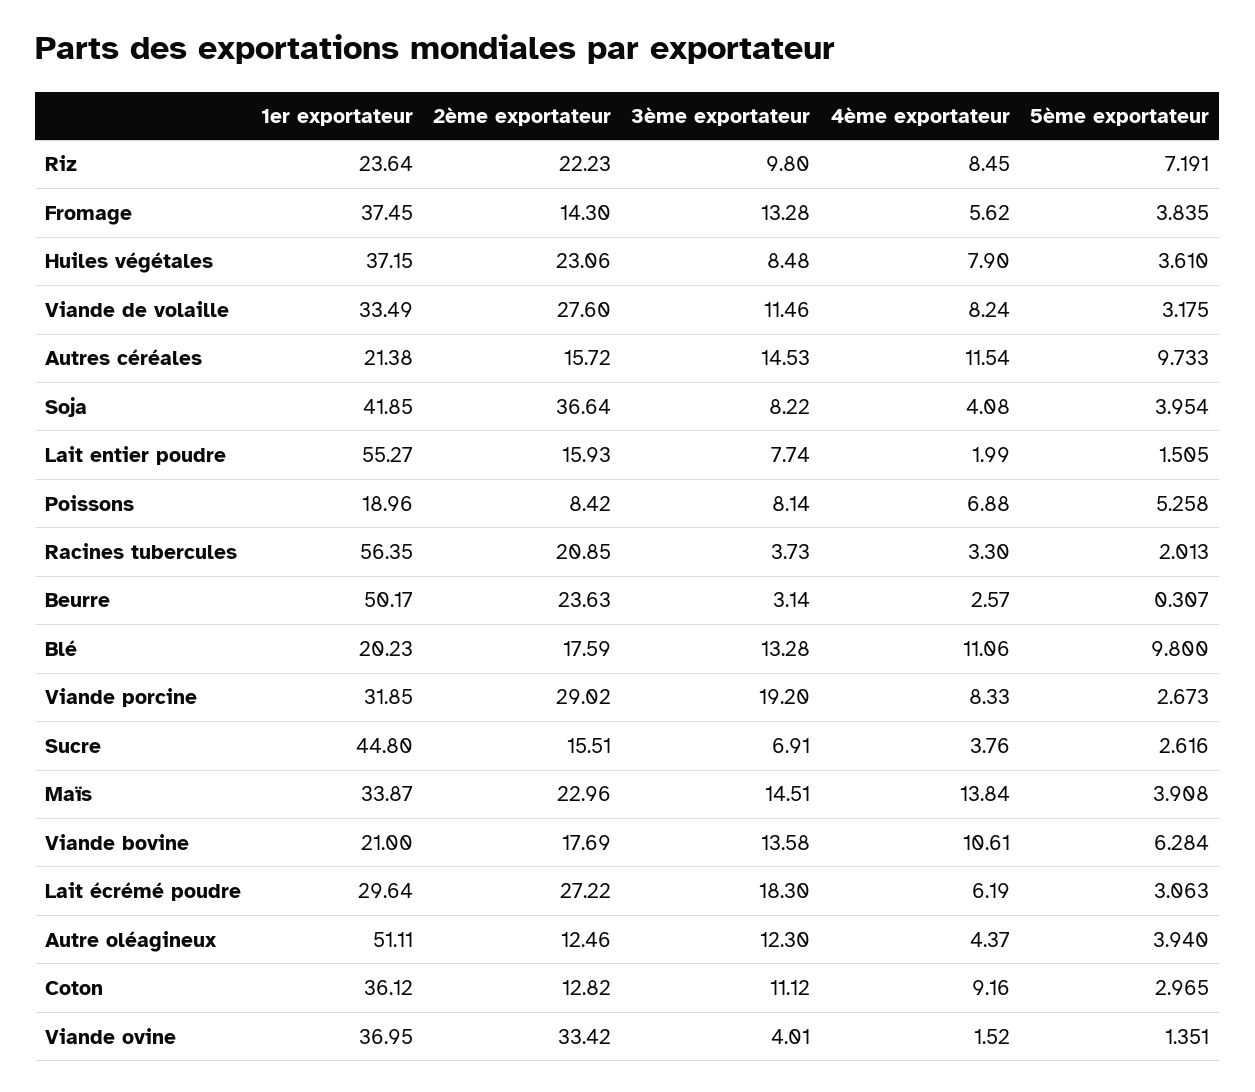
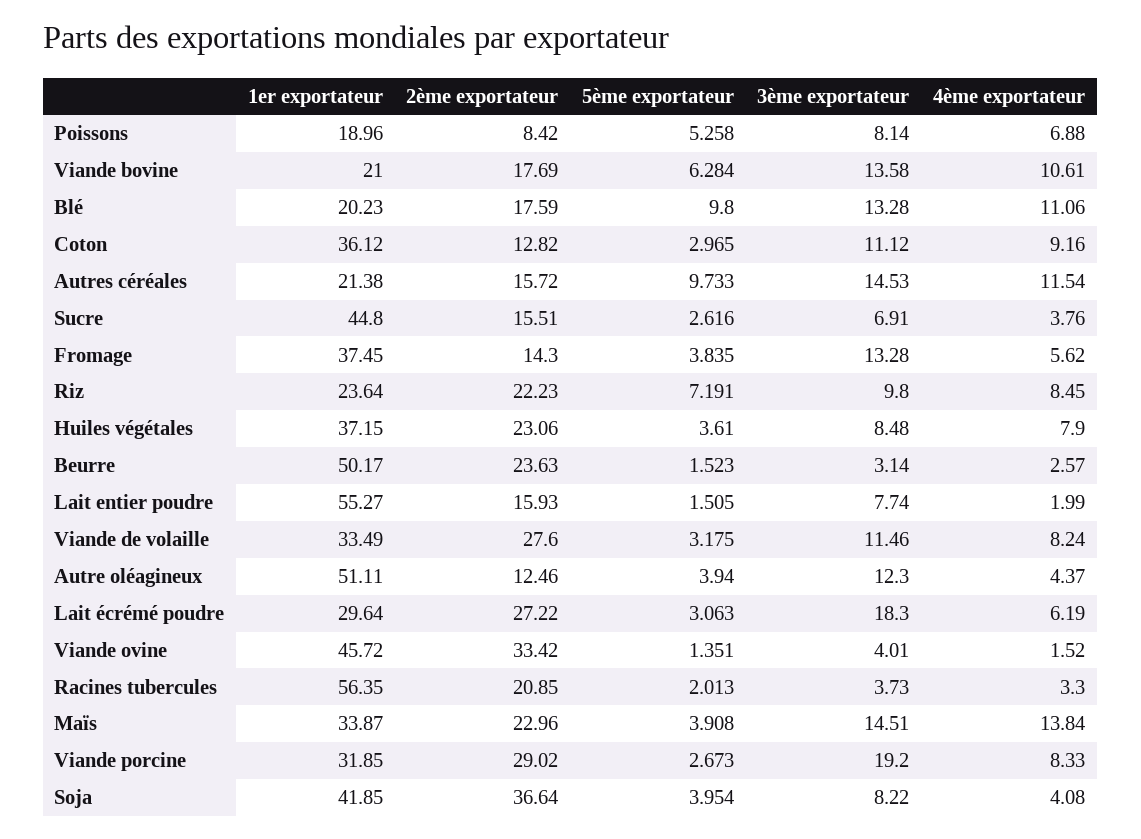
5ème exportateur, Beurre: 0.307 -> 1.523
1er exportateur, Viande ovine: 36.95 -> 45.72

